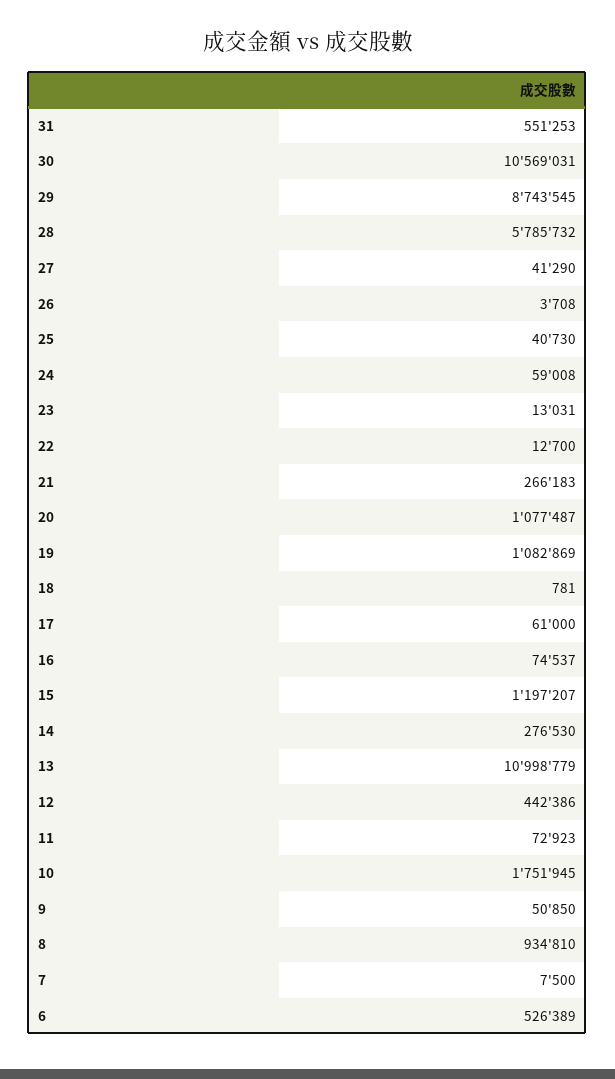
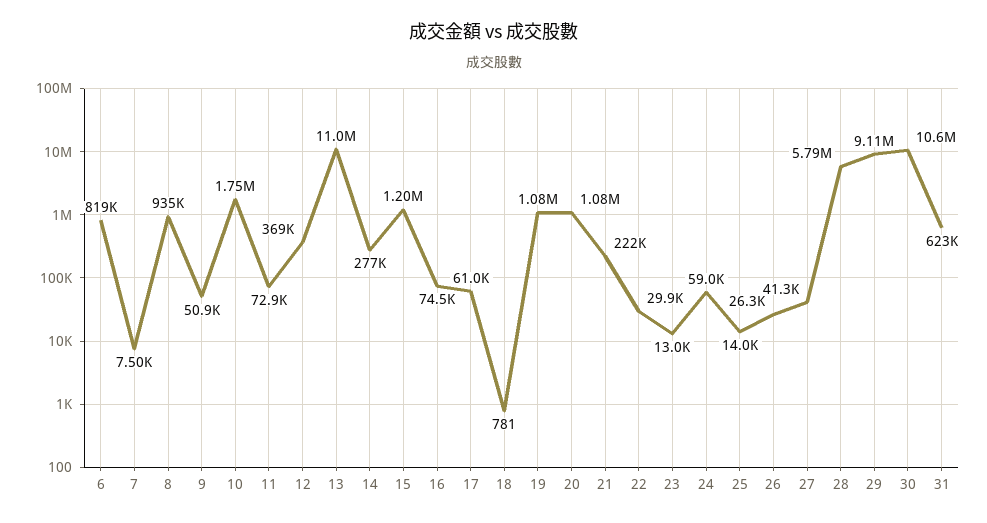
31: 551253 -> 623000
29: 8743545 -> 9110000
26: 3708 -> 26300
25: 40730 -> 14000
22: 12700 -> 29900
21: 266183 -> 222000
12: 442386 -> 369000
6: 526389 -> 819000

